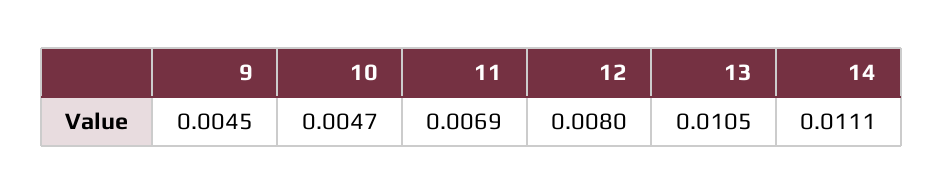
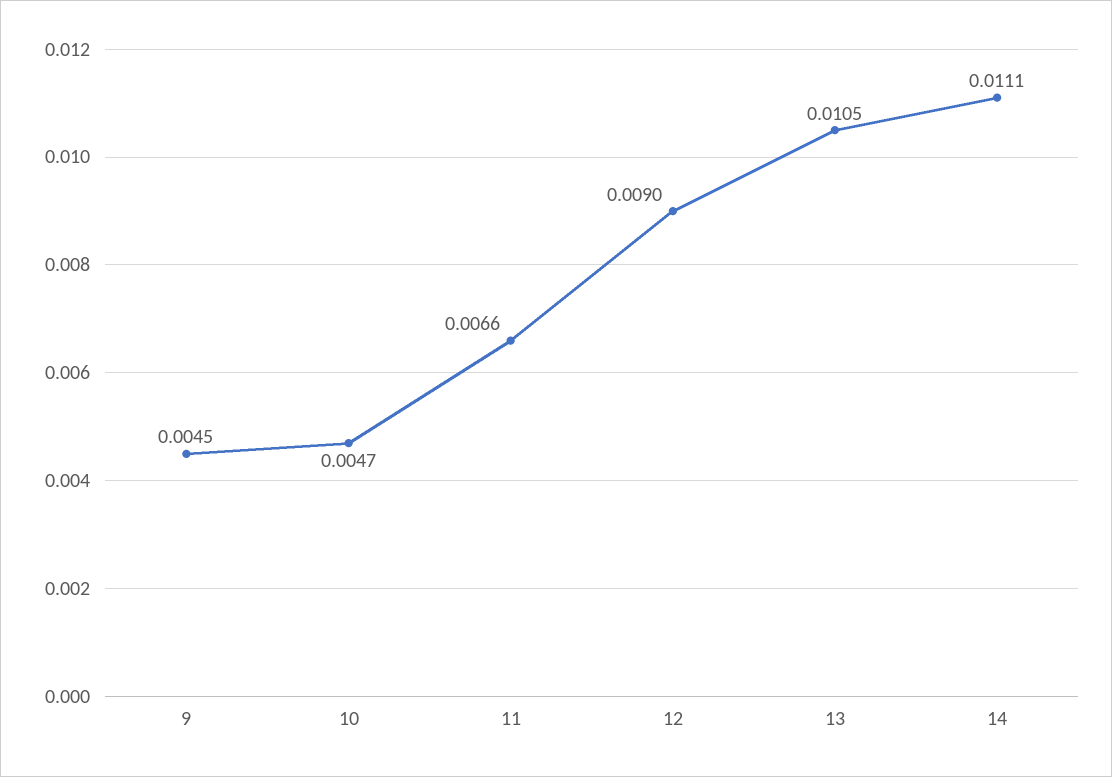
11: 0.0069 -> 0.0066
12: 0.008 -> 0.009

